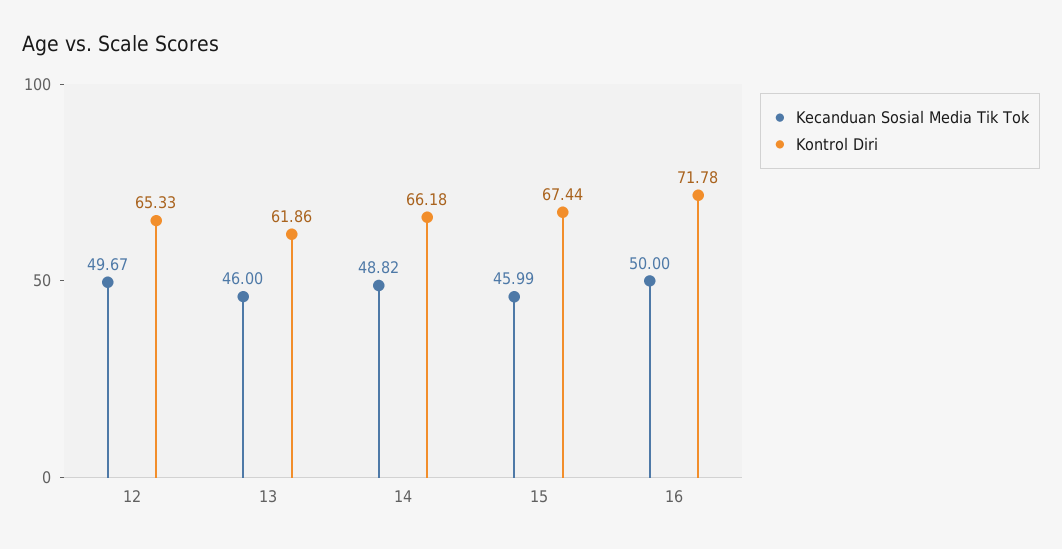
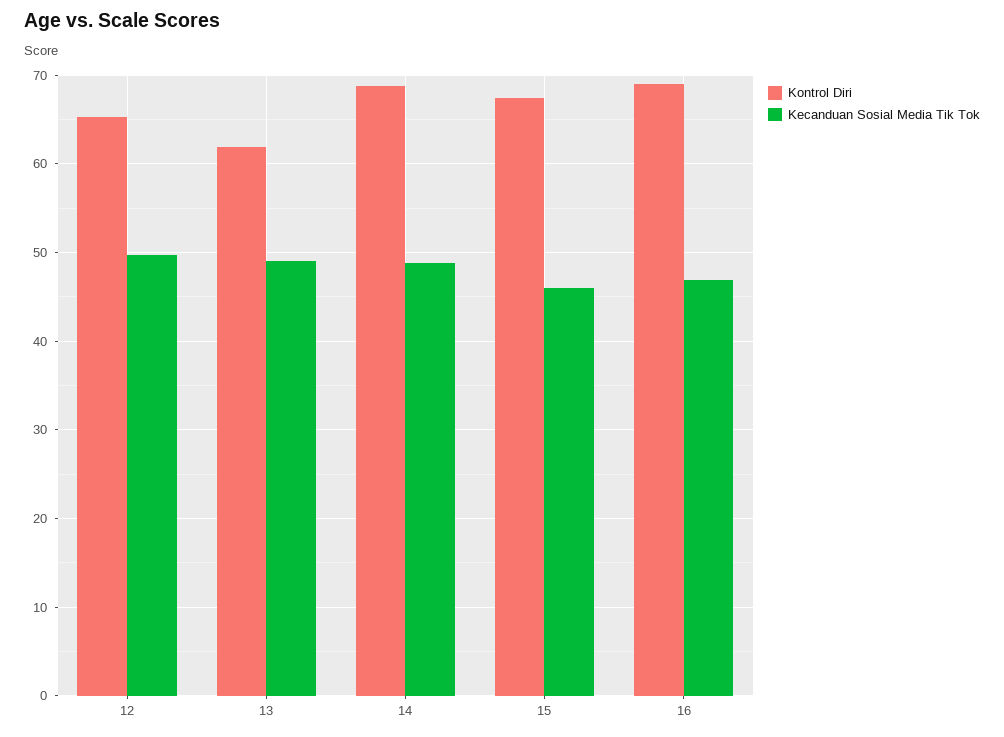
Kecanduan Sosial Media Tik Tok, 13: 46 -> 49
Kontrol Diri, 14: 66.18 -> 69
Kecanduan Sosial Media Tik Tok, 16: 50 -> 47
Kontrol Diri, 16: 71.78 -> 69

